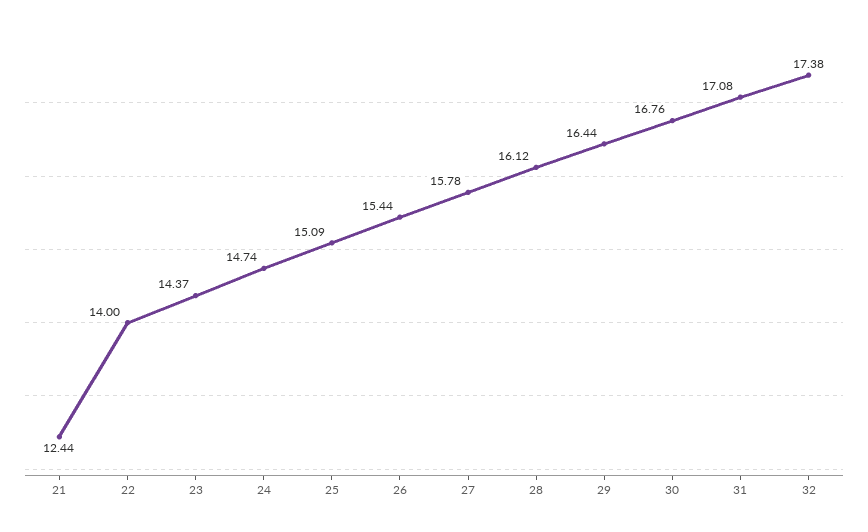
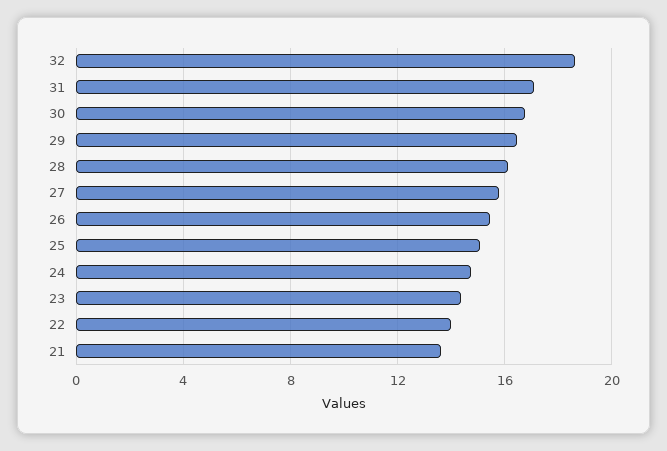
21: 12.44 -> 13.5
32: 17.38 -> 18.5

